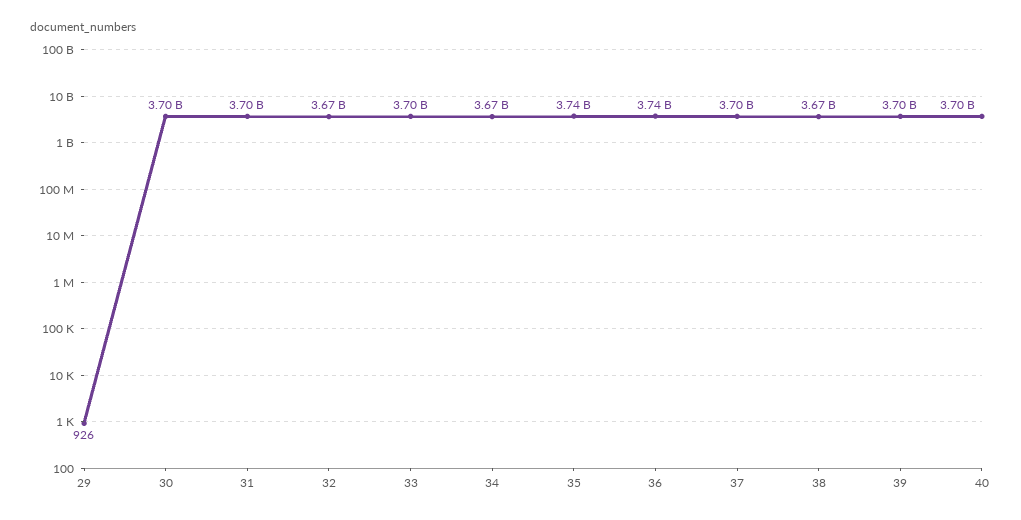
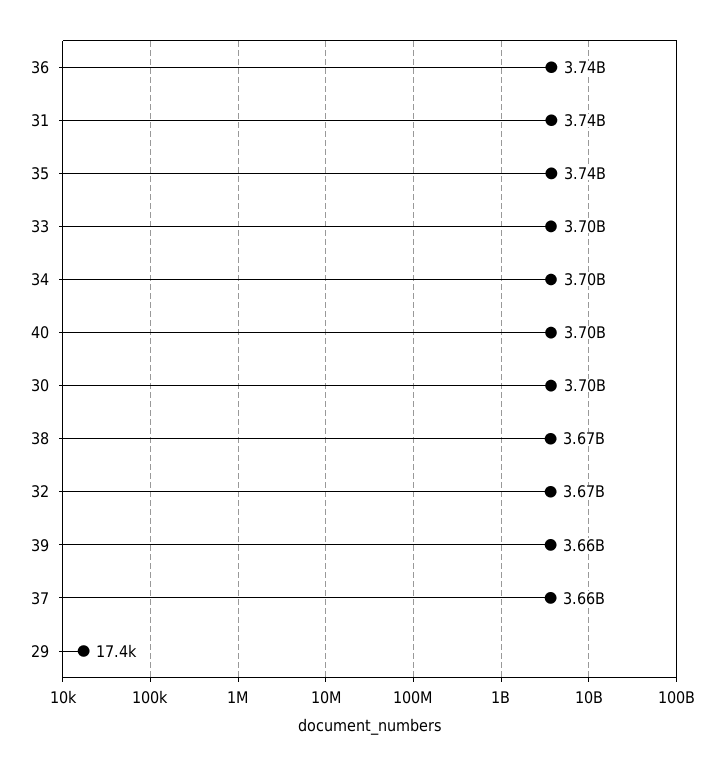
29: 926 -> 17400
31: 3700000000 -> 3740000000
34: 3670000000 -> 3700000000
37: 3700000000 -> 3660000000
39: 3700000000 -> 3660000000

